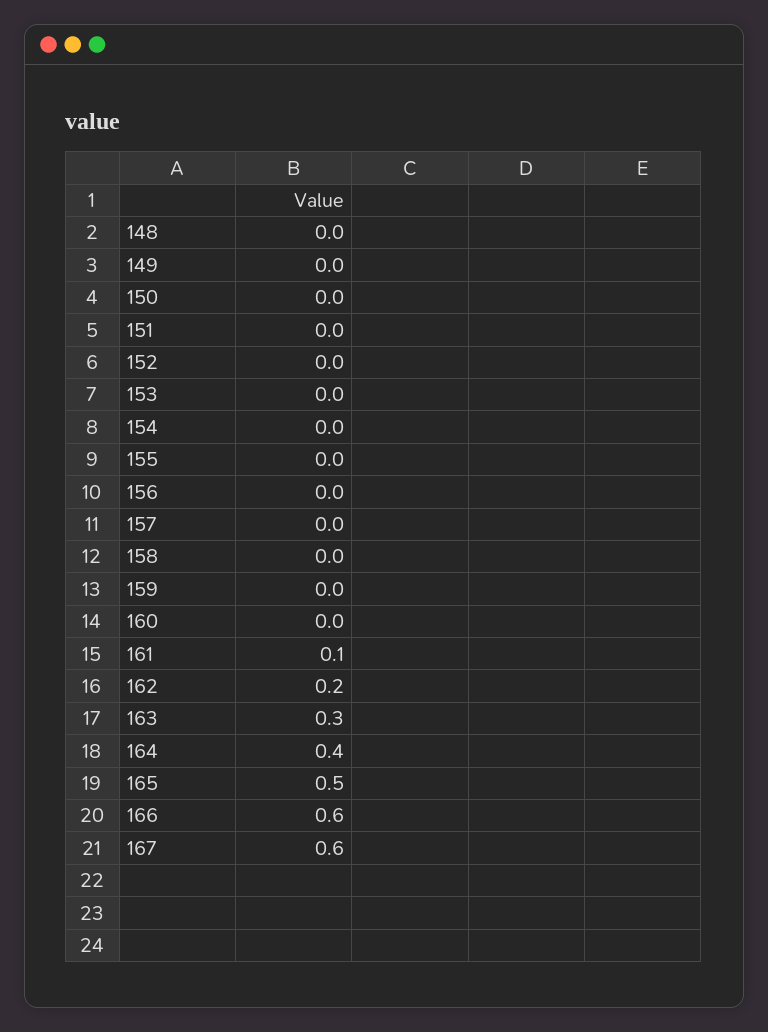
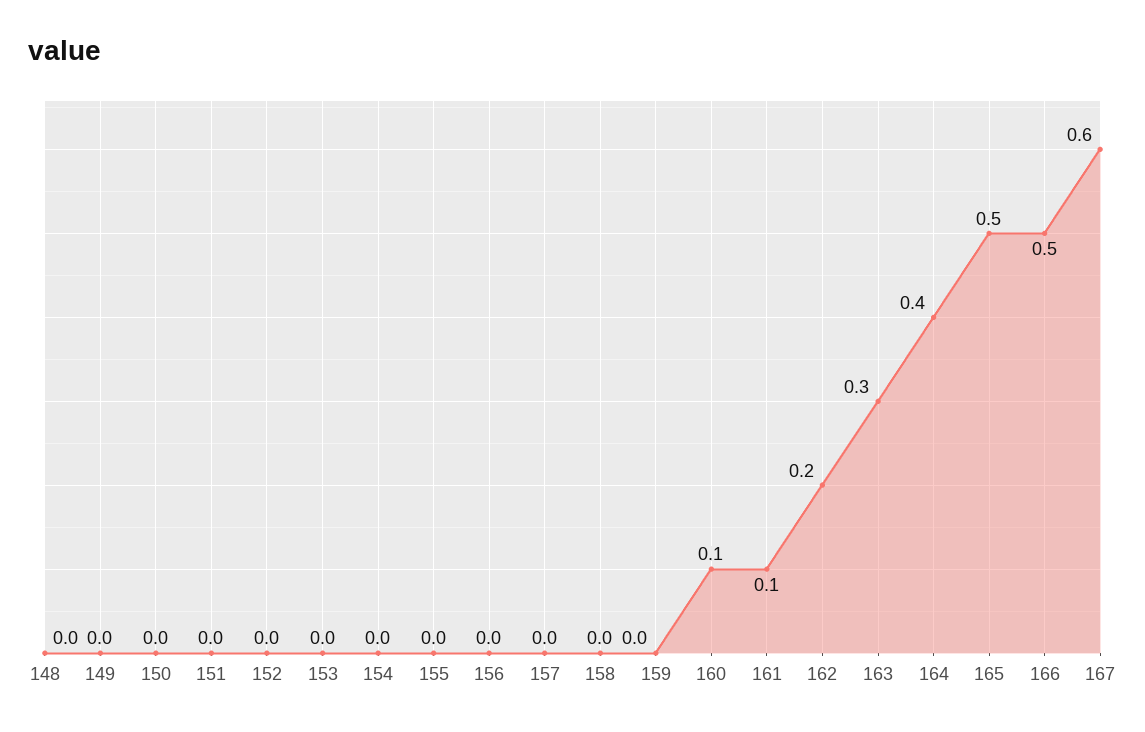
160: 0 -> 0.1
166: 0.6 -> 0.5

